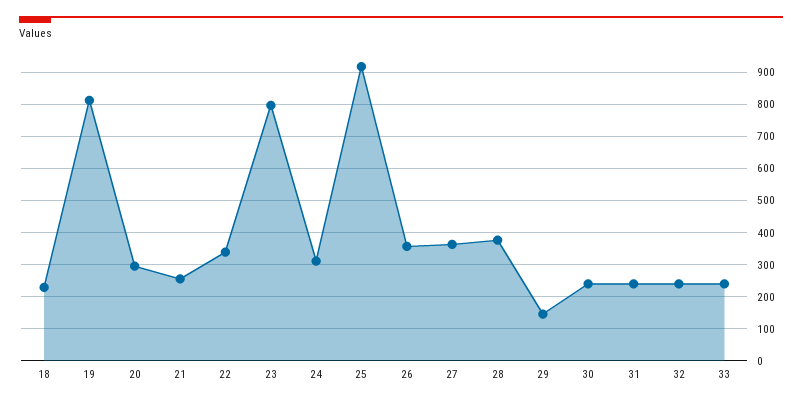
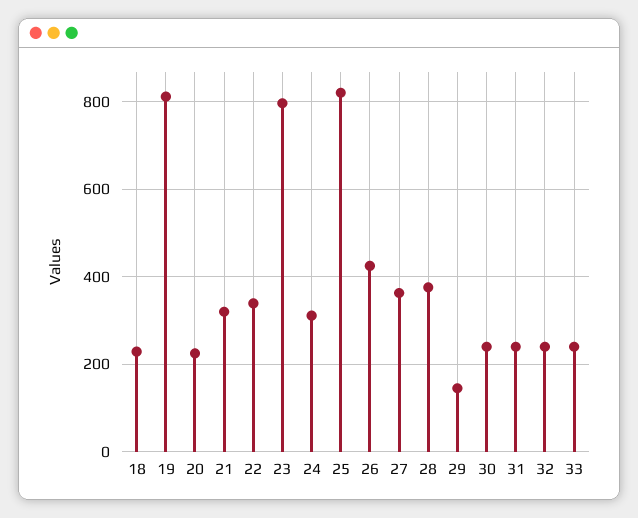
20: 300 -> 220
21: 260 -> 320
25: 920 -> 820
26: 360 -> 420

